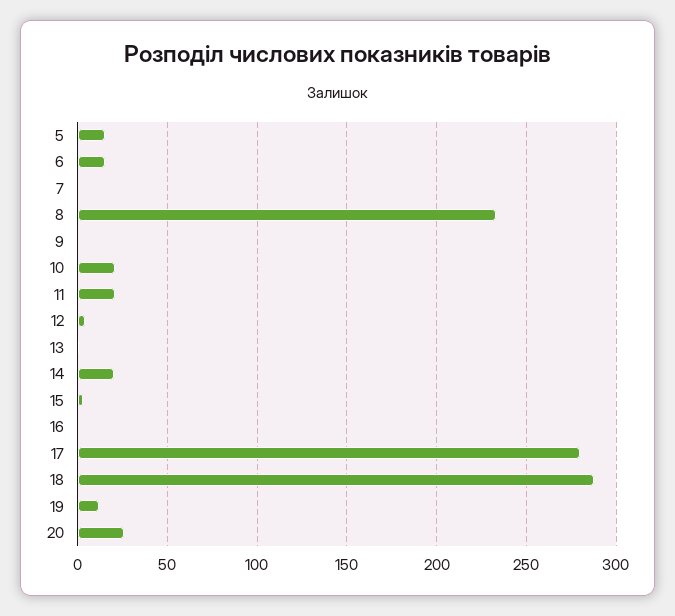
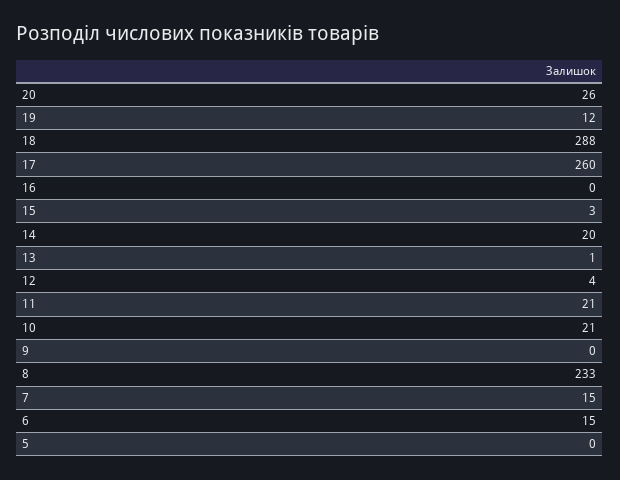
5: 15 -> 0
7: 0 -> 15
17: 280 -> 260

